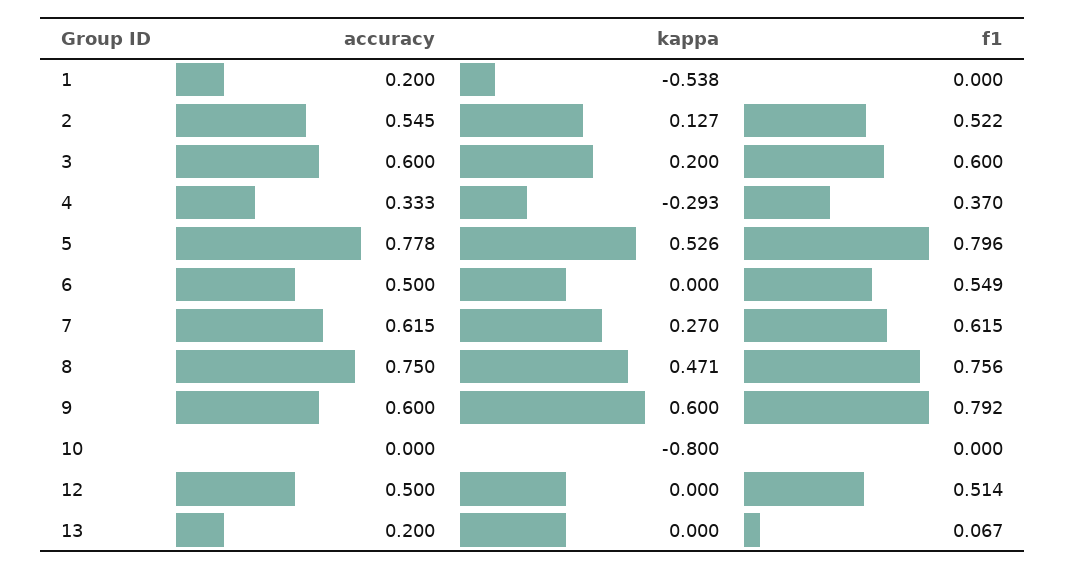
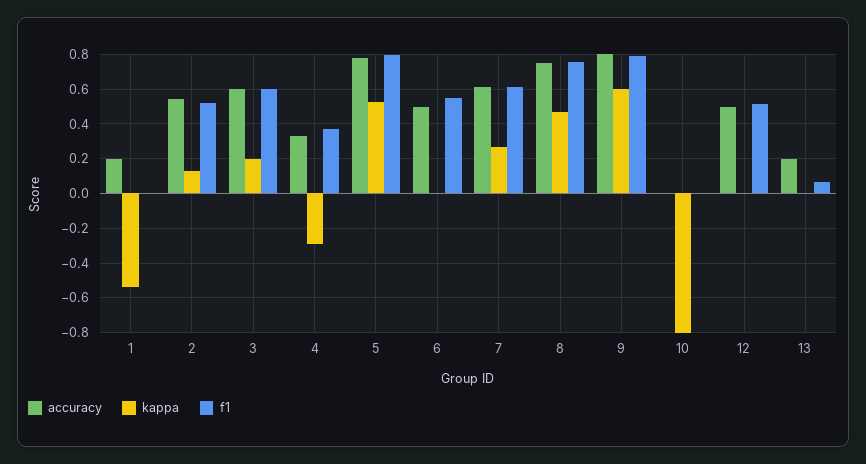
accuracy, 9: 0.6 -> 0.8

